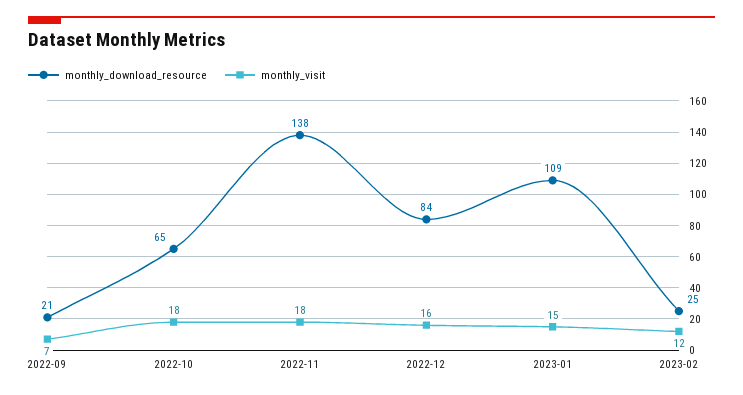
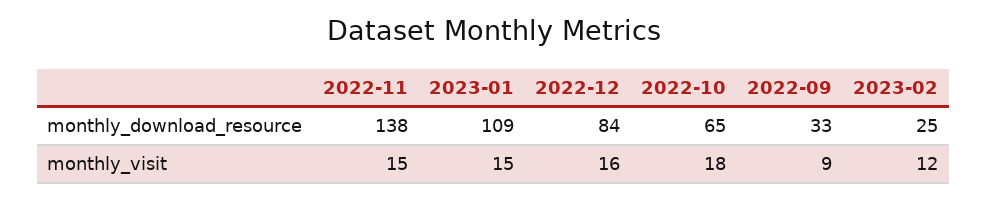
monthly_download_resource, 2022-09: 21 -> 33
monthly_visit, 2022-09: 7 -> 9
monthly_visit, 2022-11: 18 -> 15

